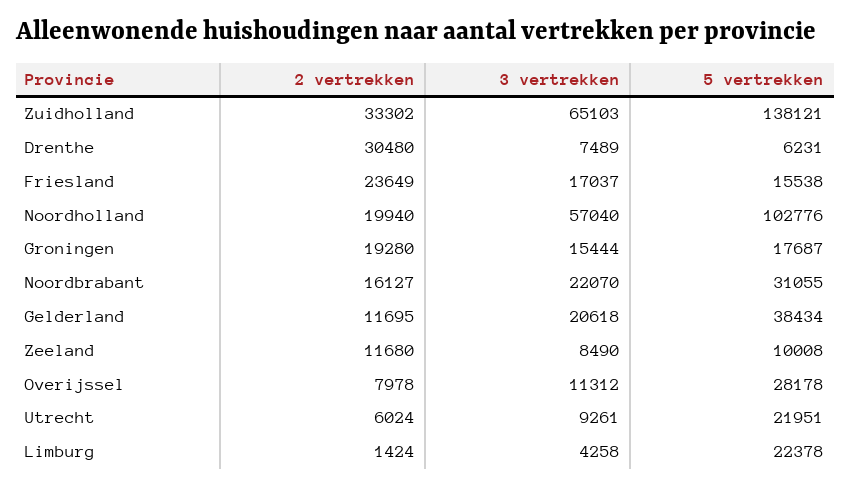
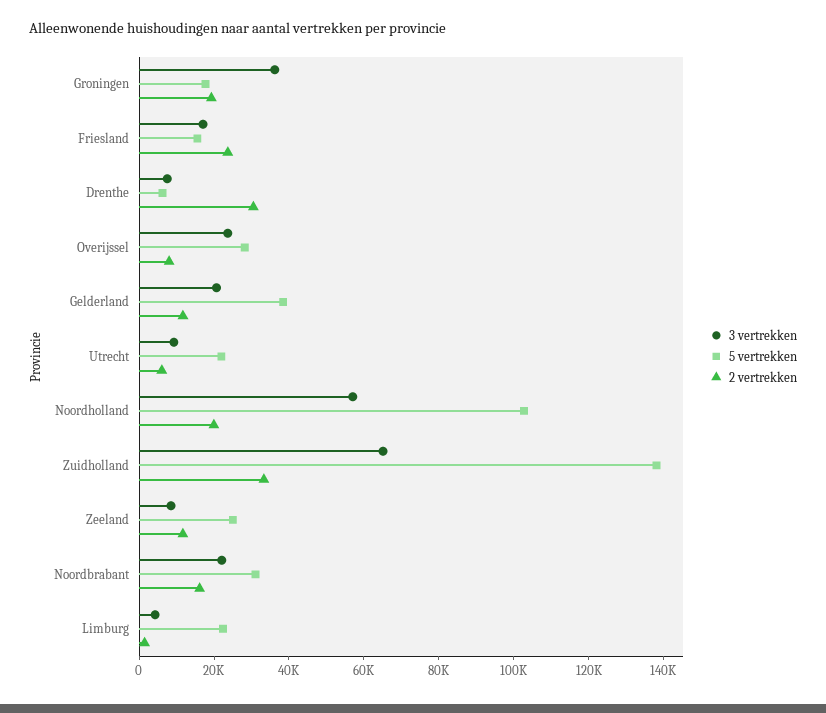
3 vertrekken, Groningen: 15444 -> 35000
5 vertrekken, Zeeland: 10008 -> 25000
3 vertrekken, Overijssel: 11312 -> 25000

